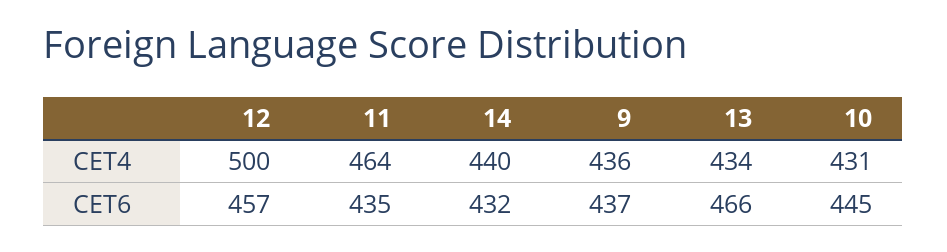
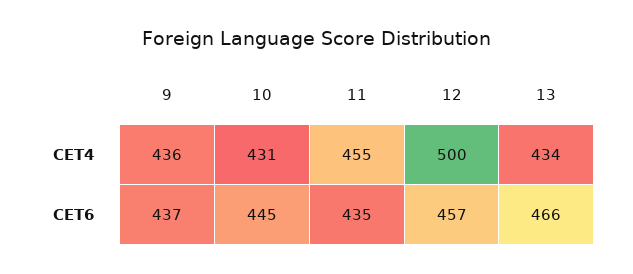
11, CET4: 464 -> 455
14, CET4: 440 -> none
14, CET6: 432 -> none

